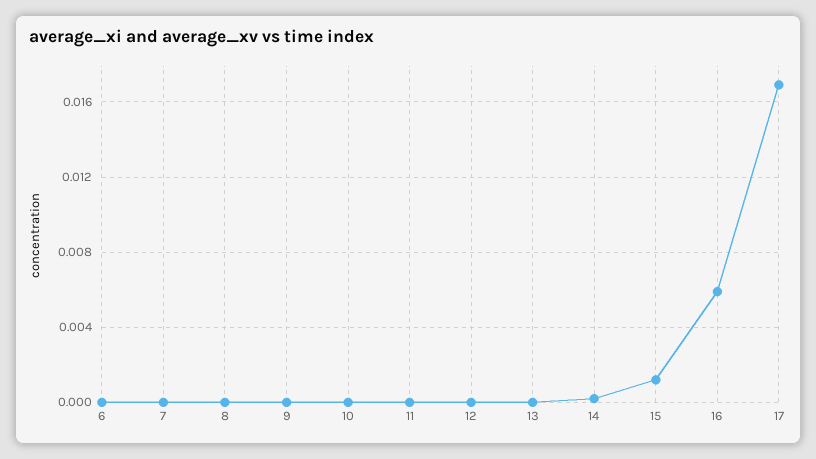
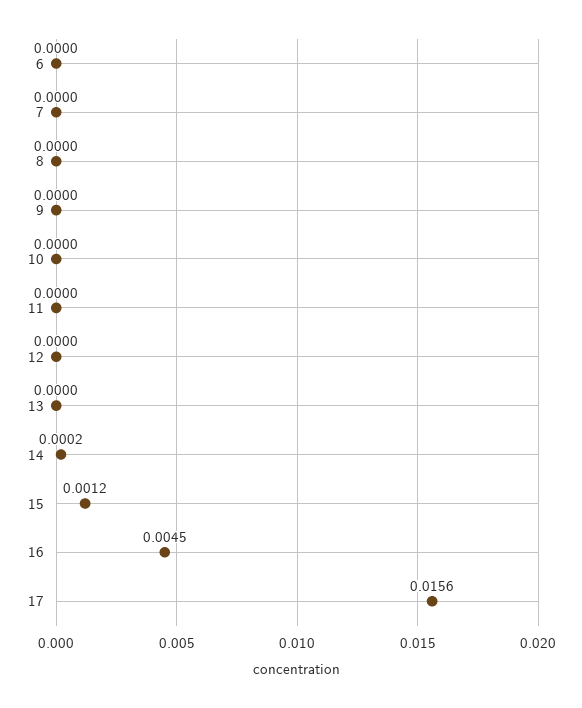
16: 0.006 -> 0.0045
17: 0.017 -> 0.0156

